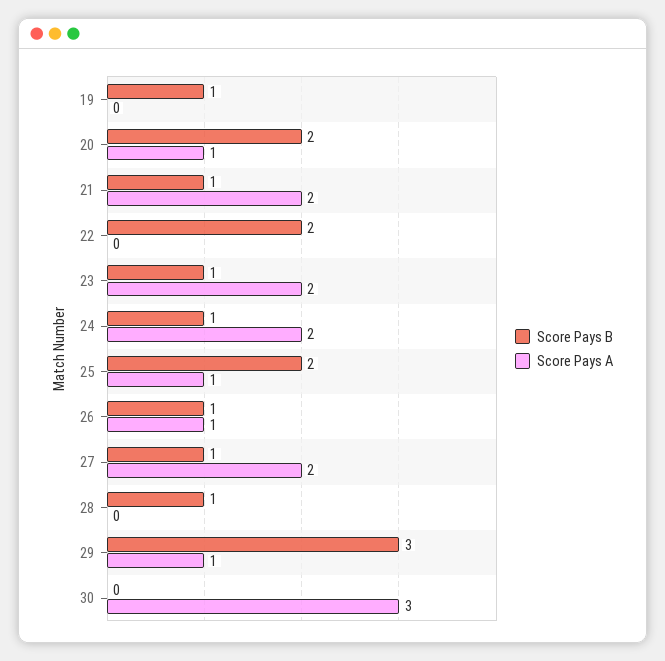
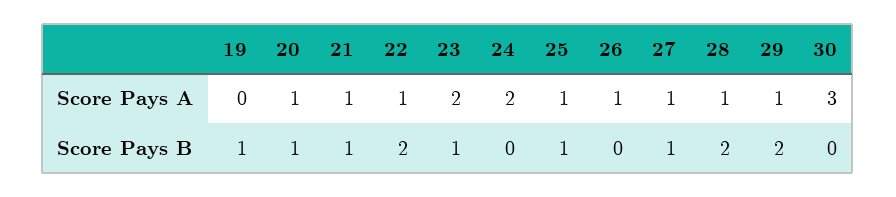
Score Pays B, 20: 2 -> 1
Score Pays A, 21: 2 -> 1
Score Pays A, 22: 0 -> 1
Score Pays B, 24: 1 -> 0
Score Pays B, 25: 2 -> 1
Score Pays B, 26: 1 -> 0
Score Pays A, 27: 2 -> 1
Score Pays B, 28: 1 -> 2
Score Pays A, 28: 0 -> 1
Score Pays B, 29: 3 -> 2

